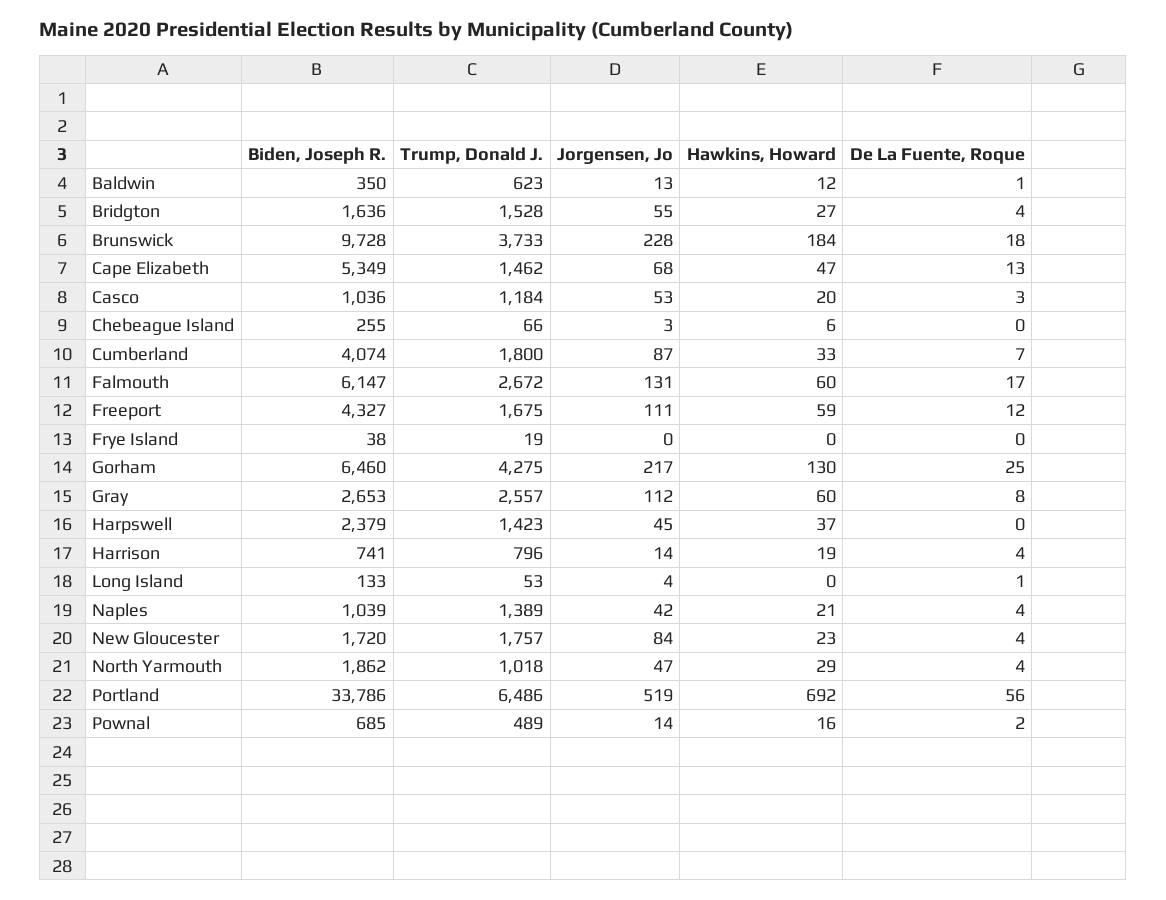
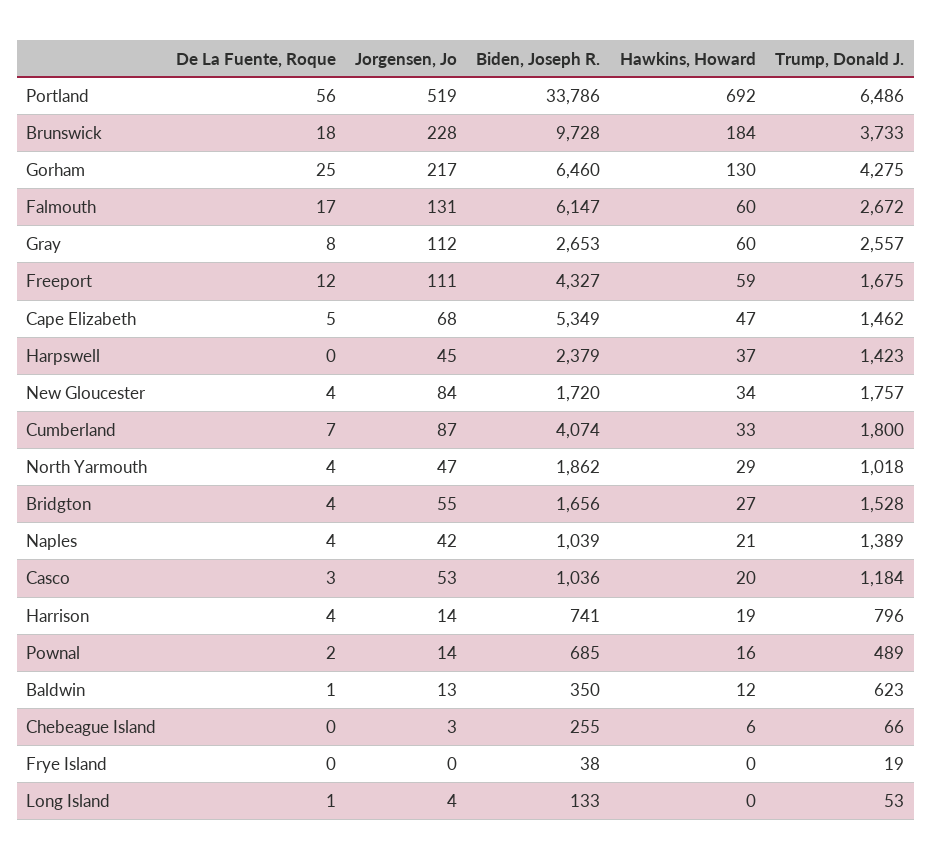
Biden, Joseph R., Bridgton: 1636 -> 1656
De La Fuente, Roque, Cape Elizabeth: 13 -> 5
Hawkins, Howard, New Gloucester: 23 -> 34

